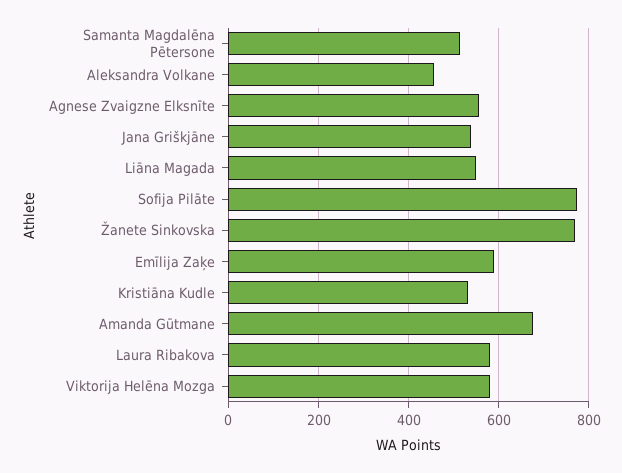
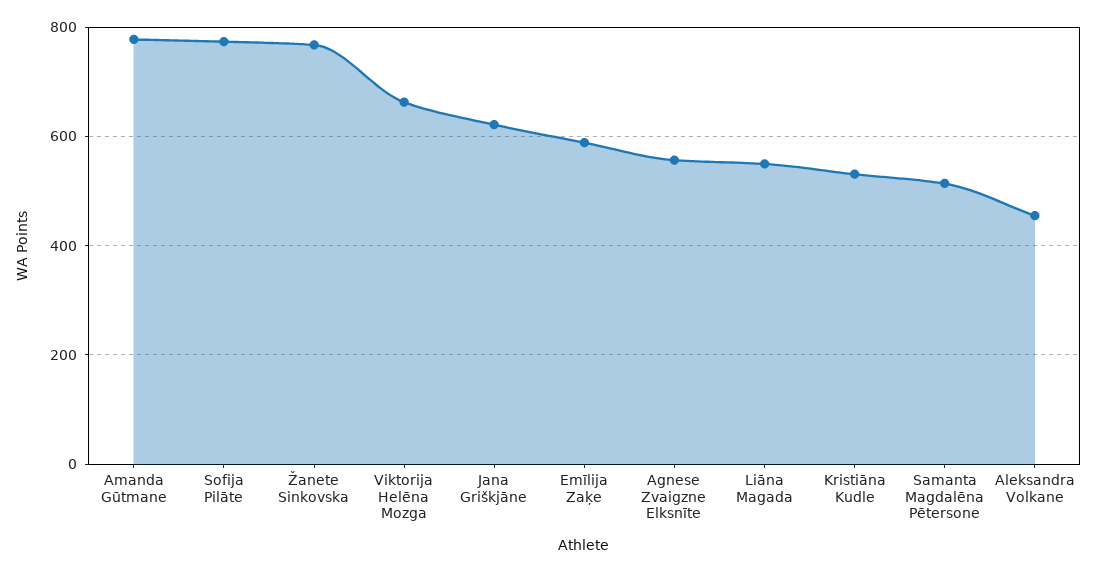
Jana Griškjāne: 540 -> 620
Amanda Gūtmane: 680 -> 780
Laura Ribakova: 580 -> none
Viktorija Helēna Mozga: 580 -> 660

